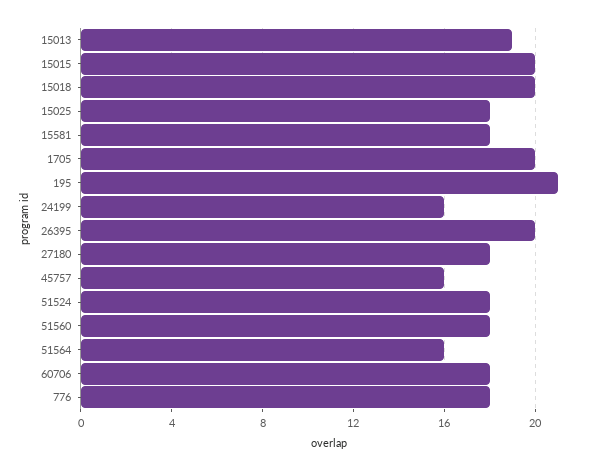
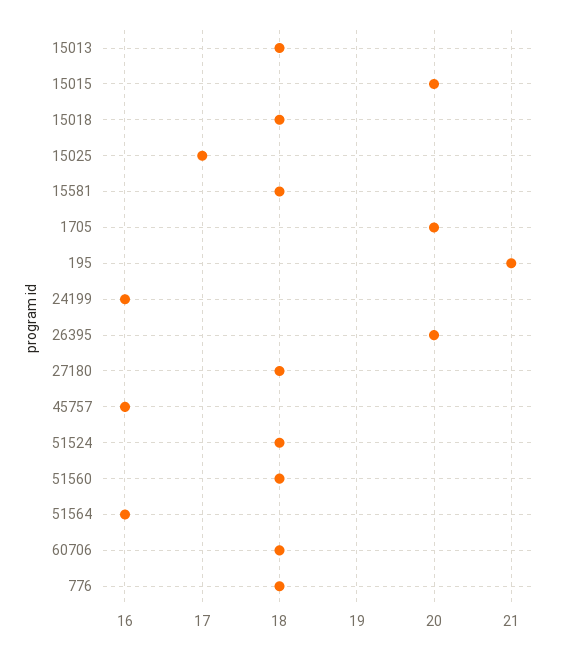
15013: 19 -> 18
15018: 20 -> 18
15025: 18 -> 17

